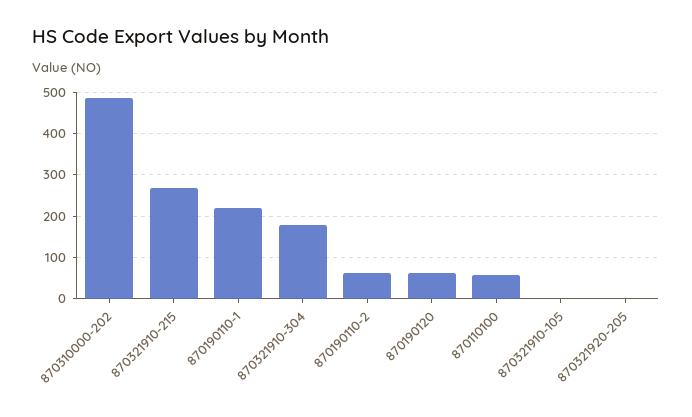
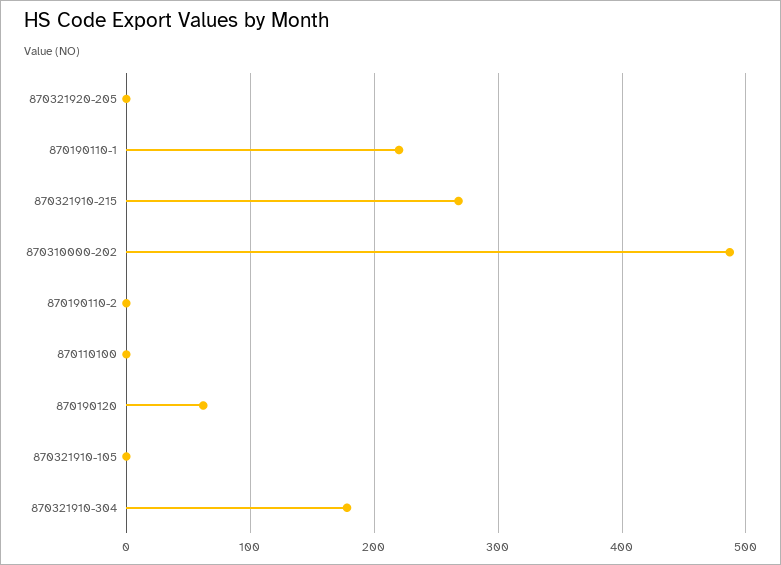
870190110-2: 60 -> 0
870110100: 60 -> 0

